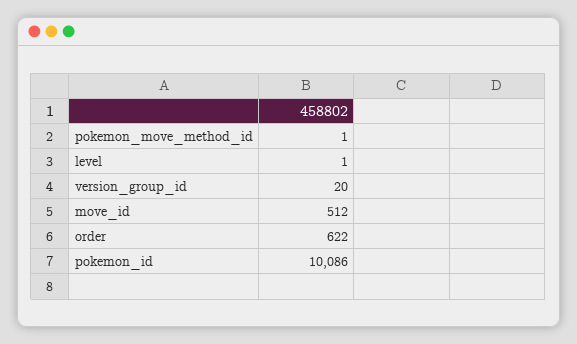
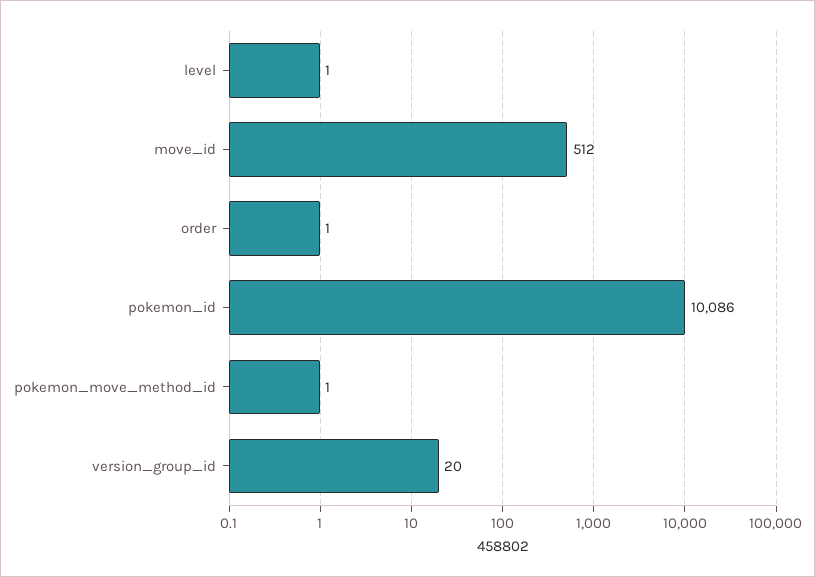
order: 622 -> 1

